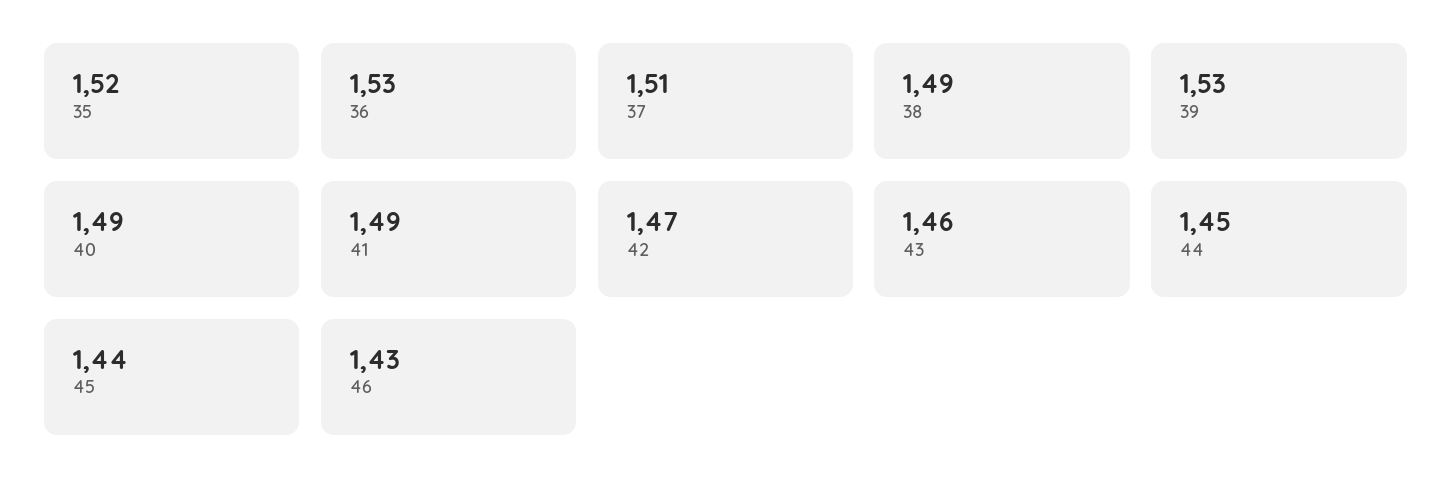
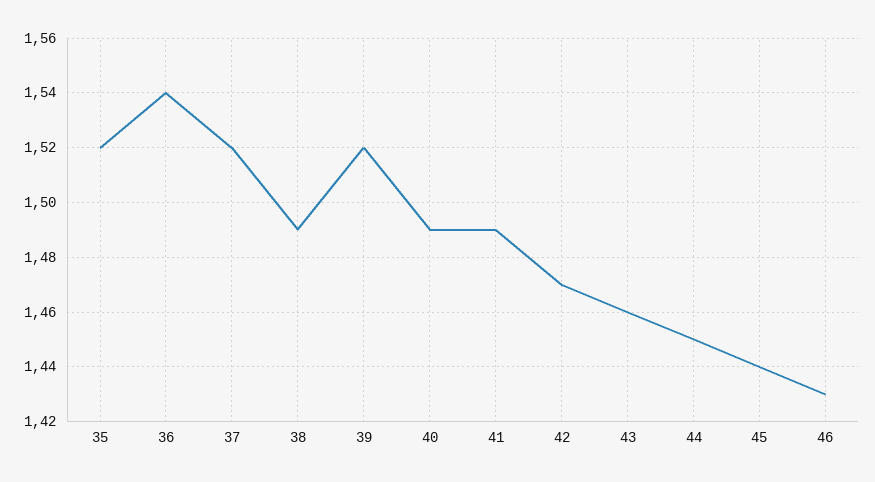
36: 1.53 -> 1.54
37: 1.51 -> 1.52
39: 1.53 -> 1.52

